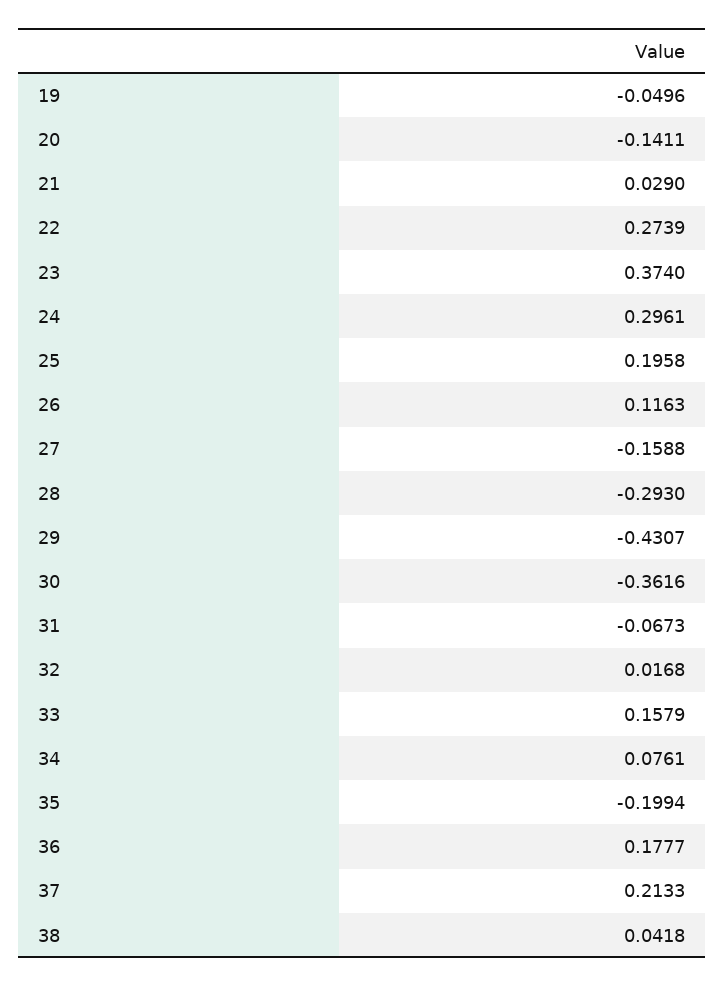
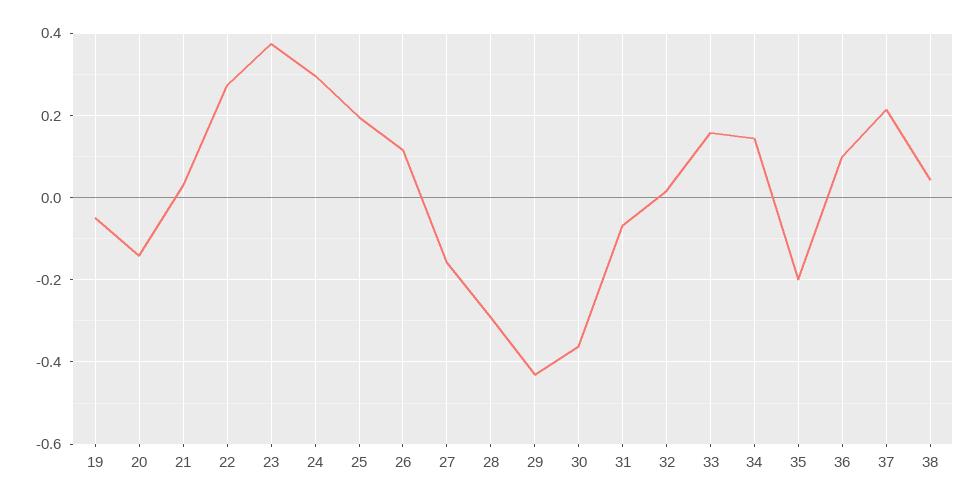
34: 0.0761 -> 0.14
36: 0.1777 -> 0.1

